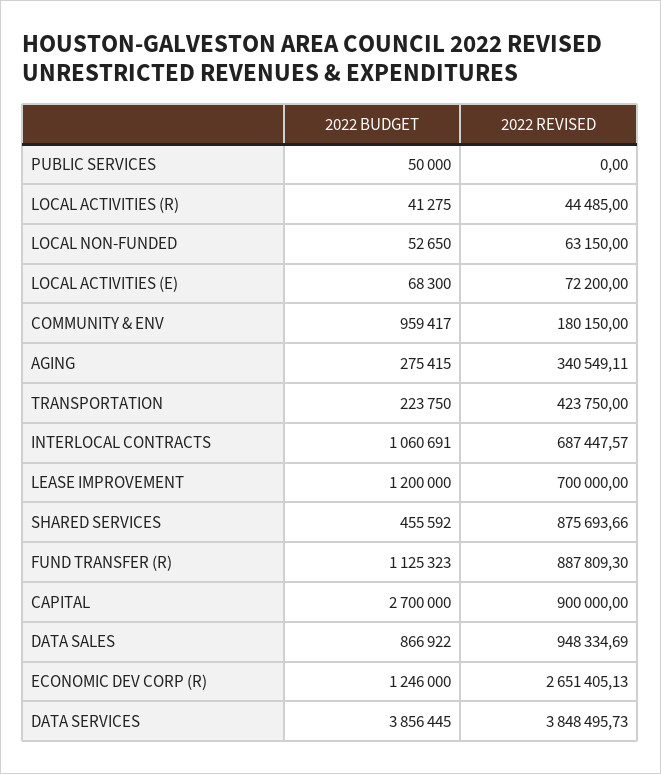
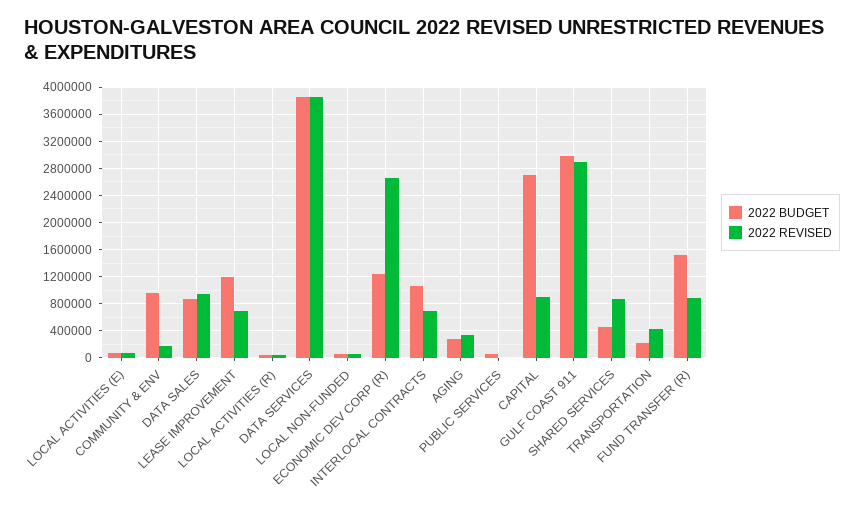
2022 BUDGET, FUND TRANSFER (R): 1125323 -> 1500000
2022 BUDGET, GULF COAST 911: none -> 3000000
2022 REVISED, GULF COAST 911: none -> 2900000

